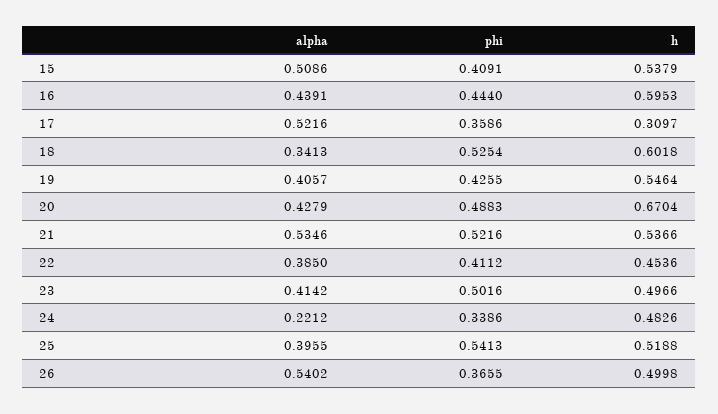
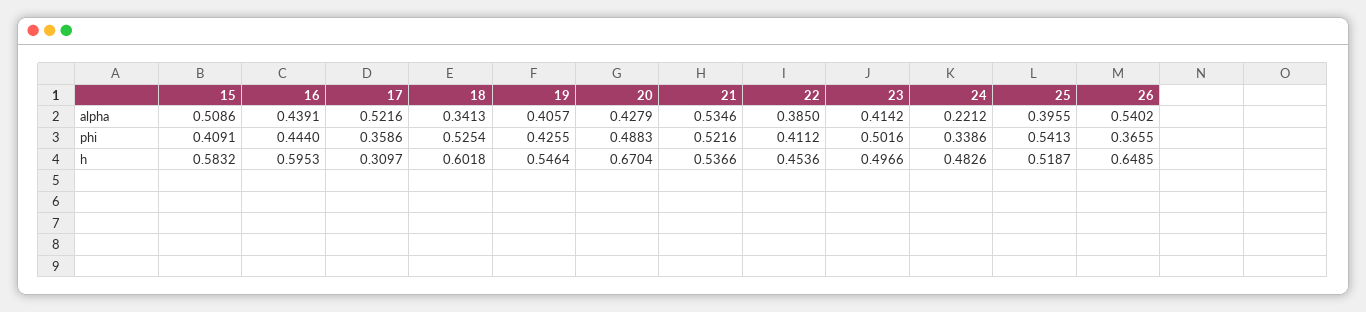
h, 15: 0.5379 -> 0.5832
h, 25: 0.5188 -> 0.5187
h, 26: 0.4998 -> 0.6485

